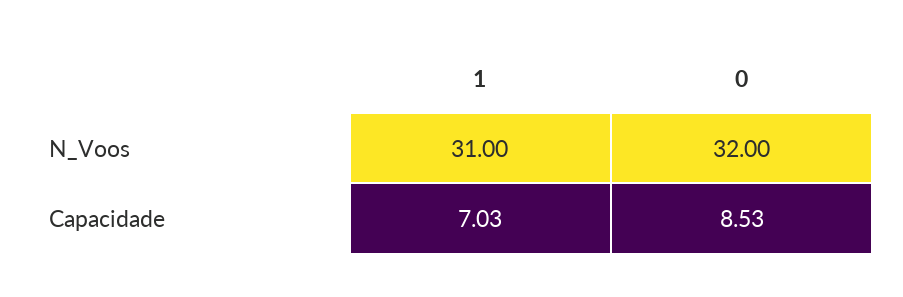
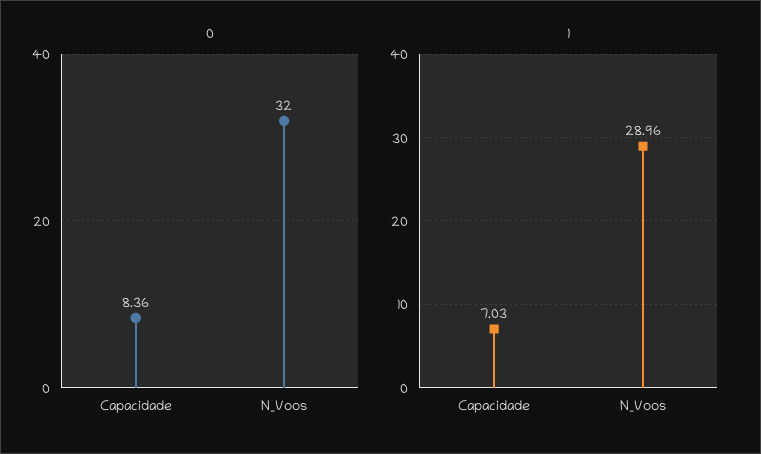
1, N_Voos: 31 -> 28.96
0, Capacidade: 8.53 -> 8.36

